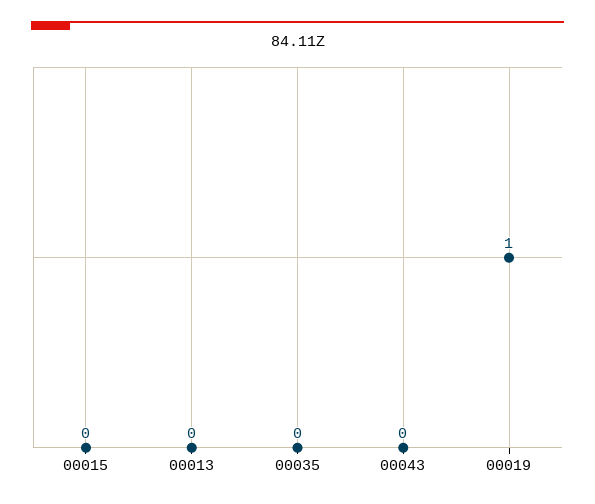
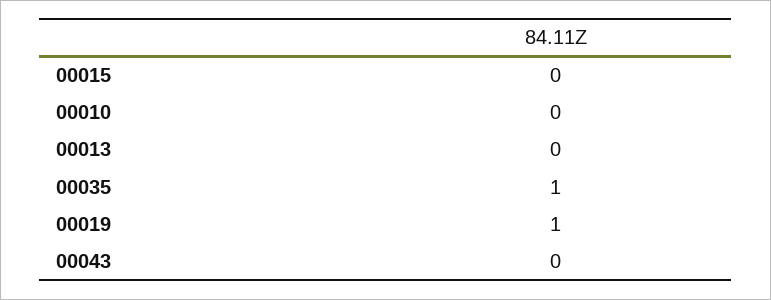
00035: 0 -> 1
00010: none -> 0

